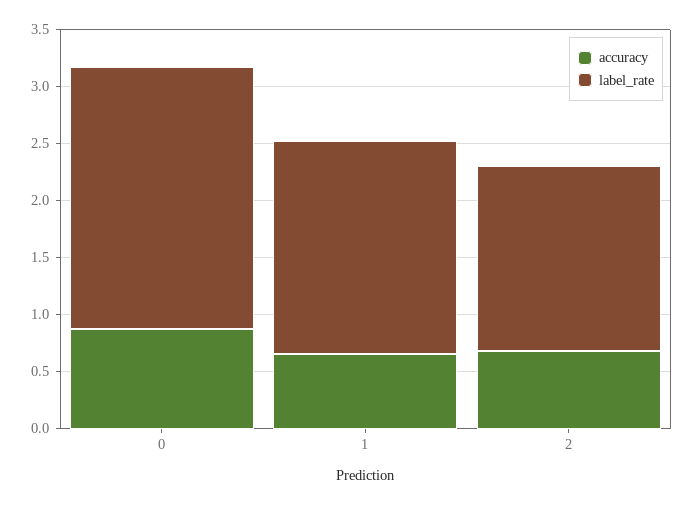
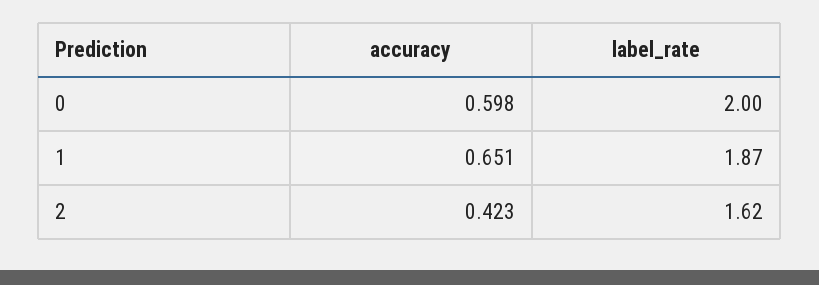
accuracy, 0: 0.9 -> 0.598
label_rate, 0: 2.3 -> 2
accuracy, 2: 0.7 -> 0.423

